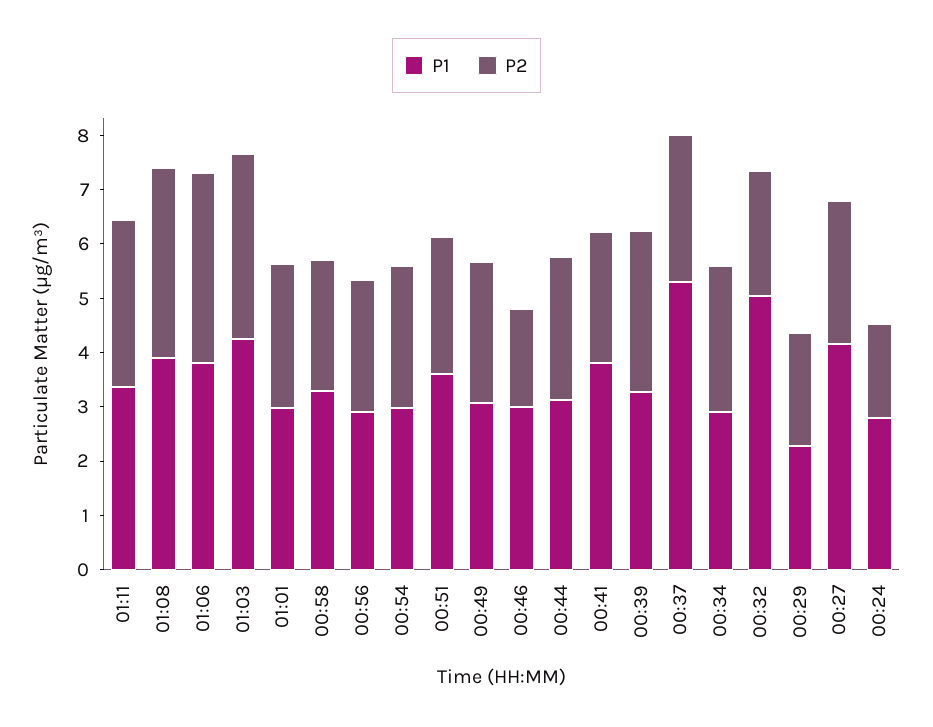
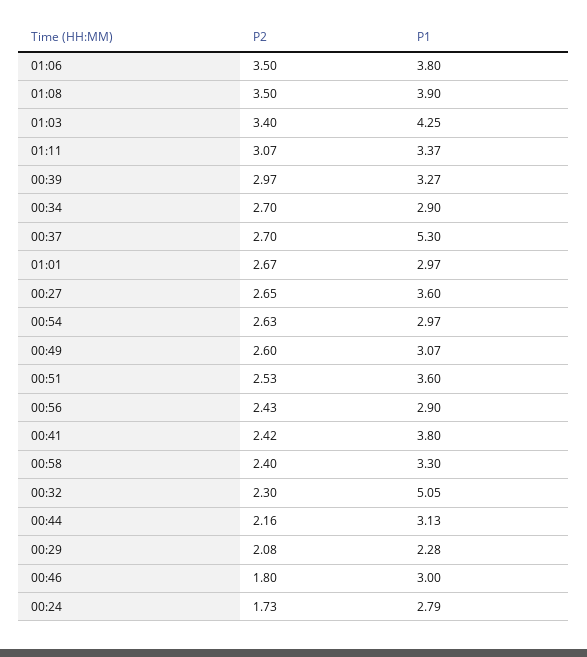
P2, 00:44: 2.6 -> 2.16
P1, 00:27: 4.2 -> 3.6

